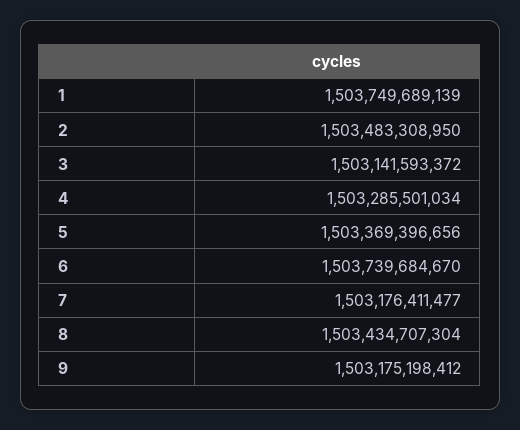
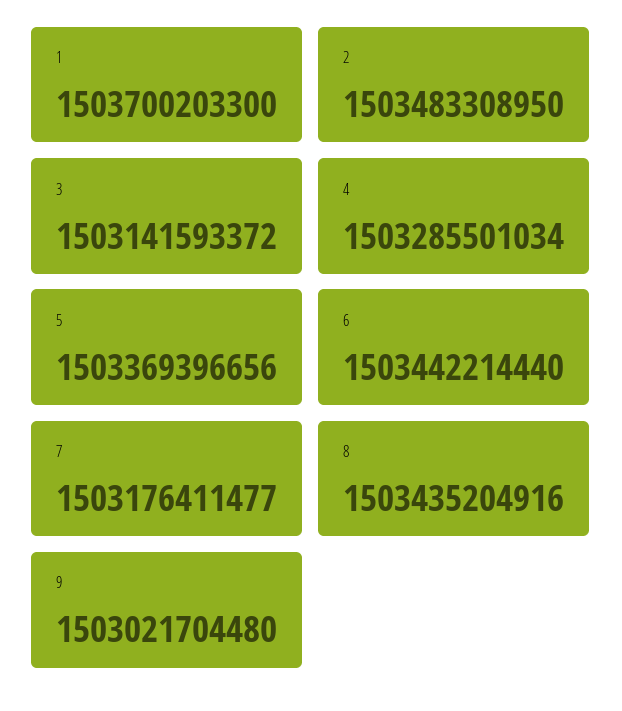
1: 1503749689139 -> 1503700203300
6: 1503739684670 -> 1503442214440
8: 1503434707304 -> 1503435204916
9: 1503175198412 -> 1503021704480

